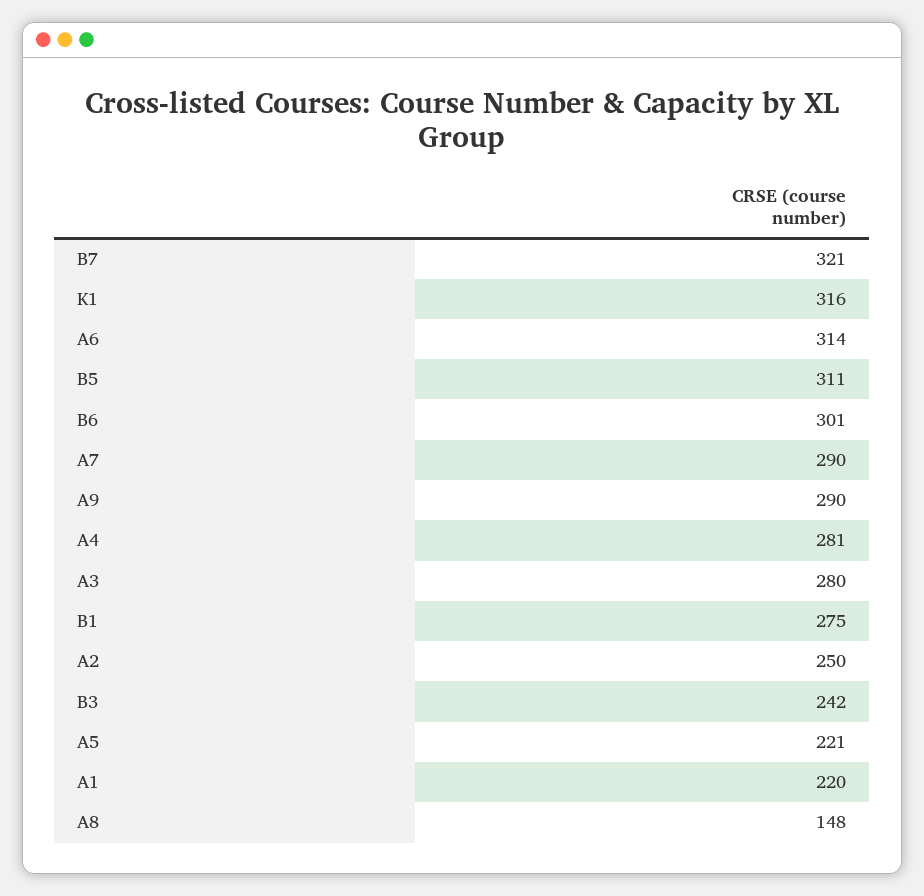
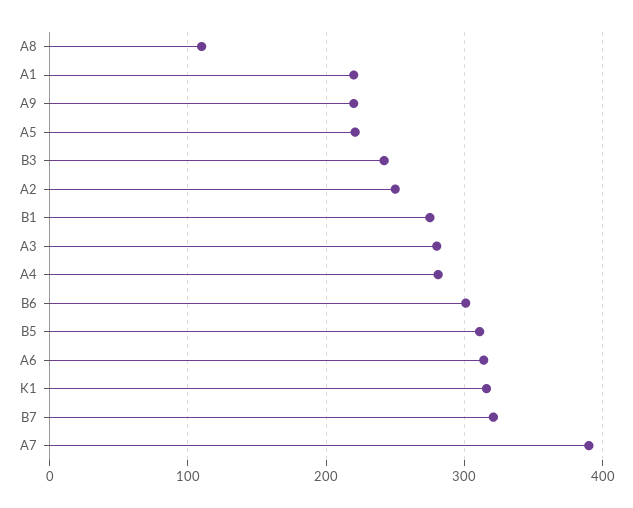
A7: 290 -> 390
A9: 290 -> 220
A8: 148 -> 110

